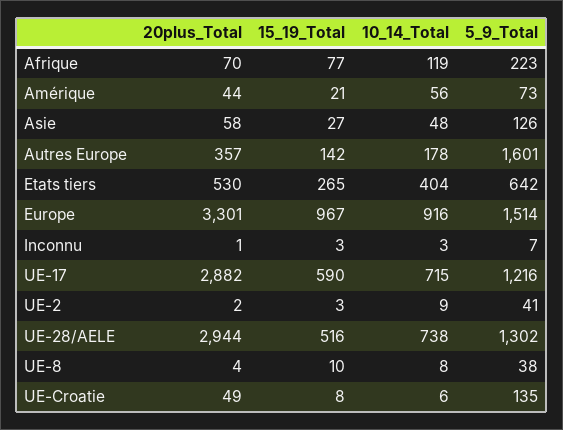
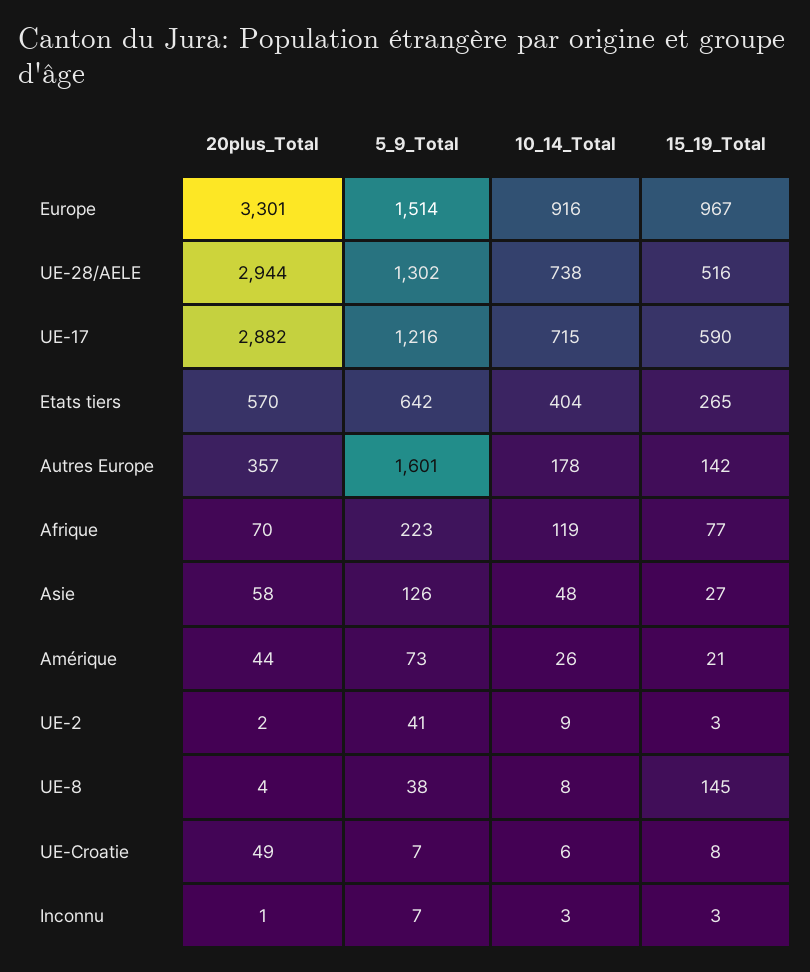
10_14_Total, Amérique: 56 -> 26
20plus_Total, Etats tiers: 530 -> 570
15_19_Total, UE-8: 10 -> 145
5_9_Total, UE-Croatie: 135 -> 7

